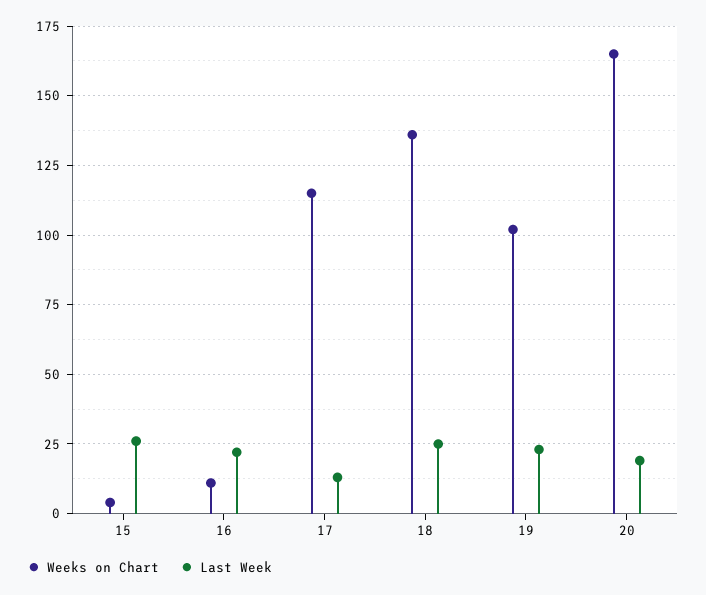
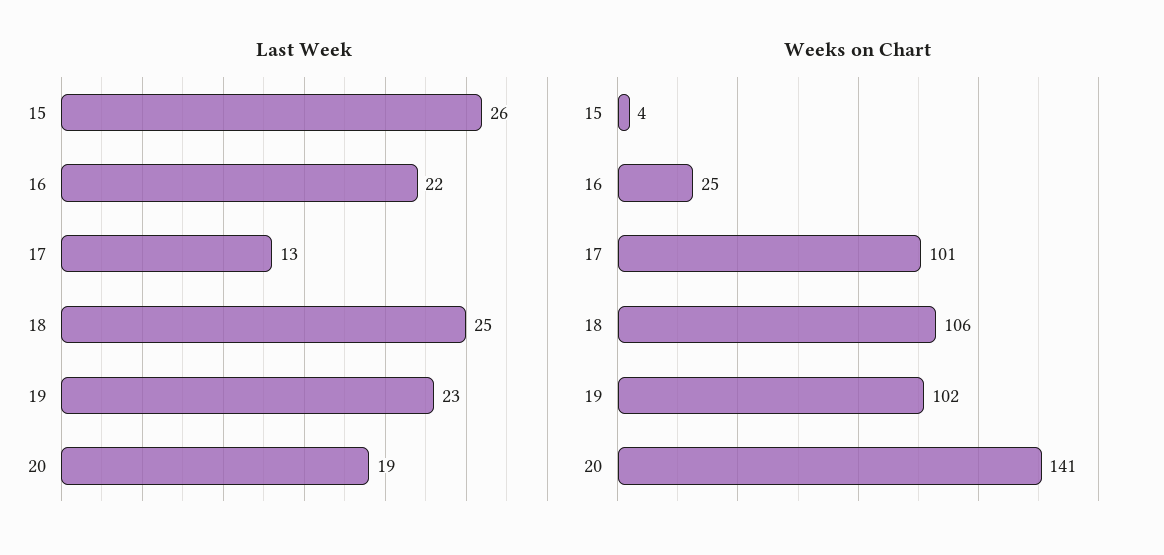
Weeks on Chart, 16: 10 -> 25
Weeks on Chart, 17: 115 -> 101
Weeks on Chart, 18: 135 -> 106
Weeks on Chart, 20: 165 -> 141

